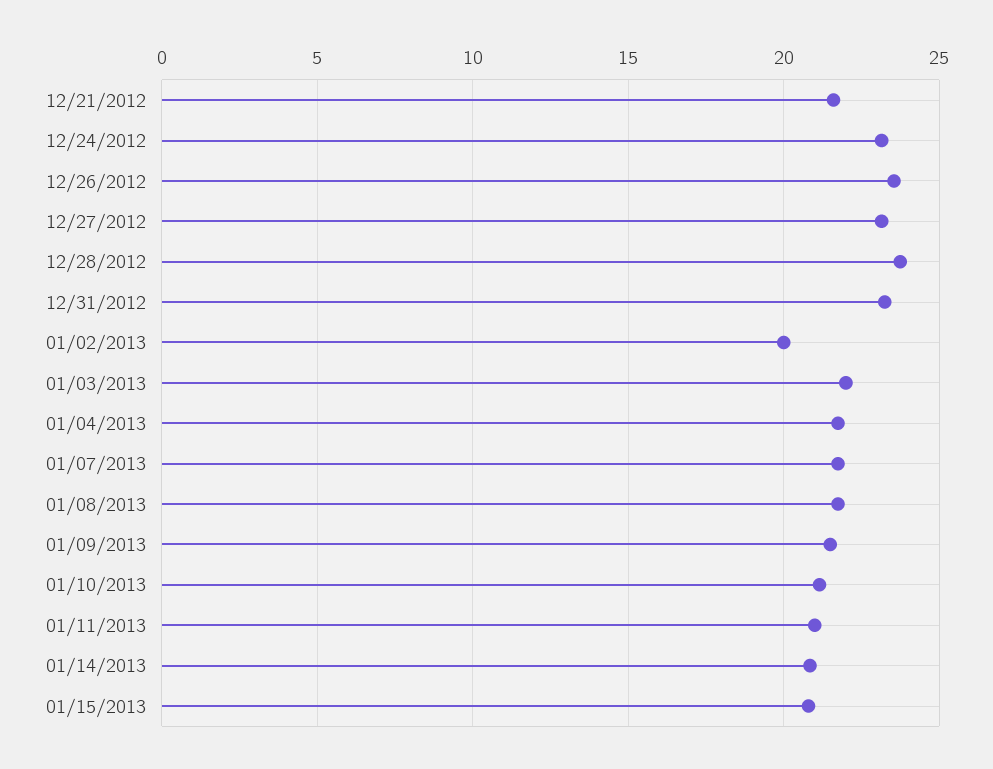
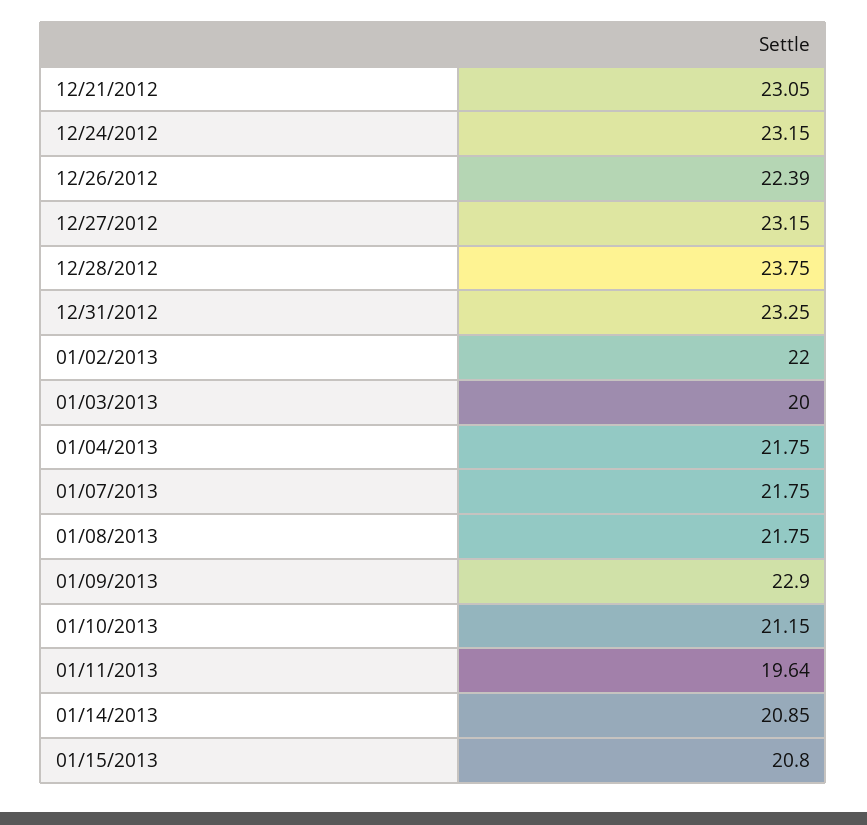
12/21/2012: 21.5 -> 23.05
12/26/2012: 23.5 -> 22.39
01/02/2013: 20 -> 22
01/03/2013: 22 -> 20
01/09/2013: 21.5 -> 22.9
01/11/2013: 21 -> 19.64

